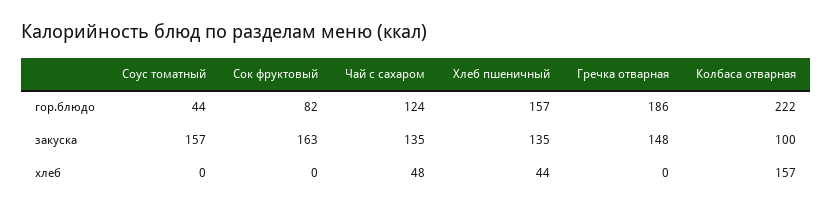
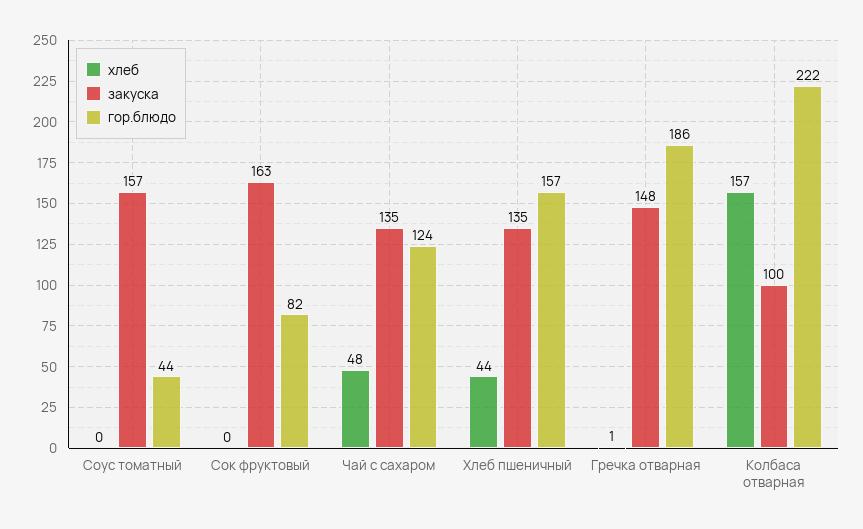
хлеб, Гречка отварная: 0 -> 1

